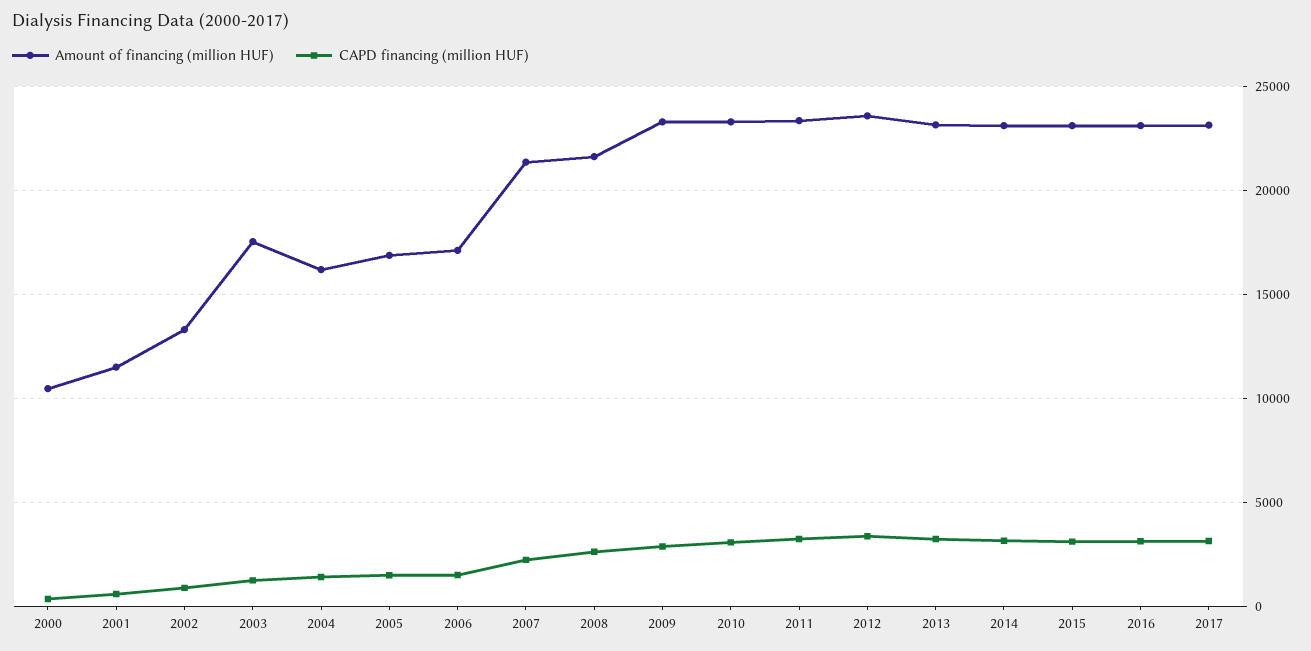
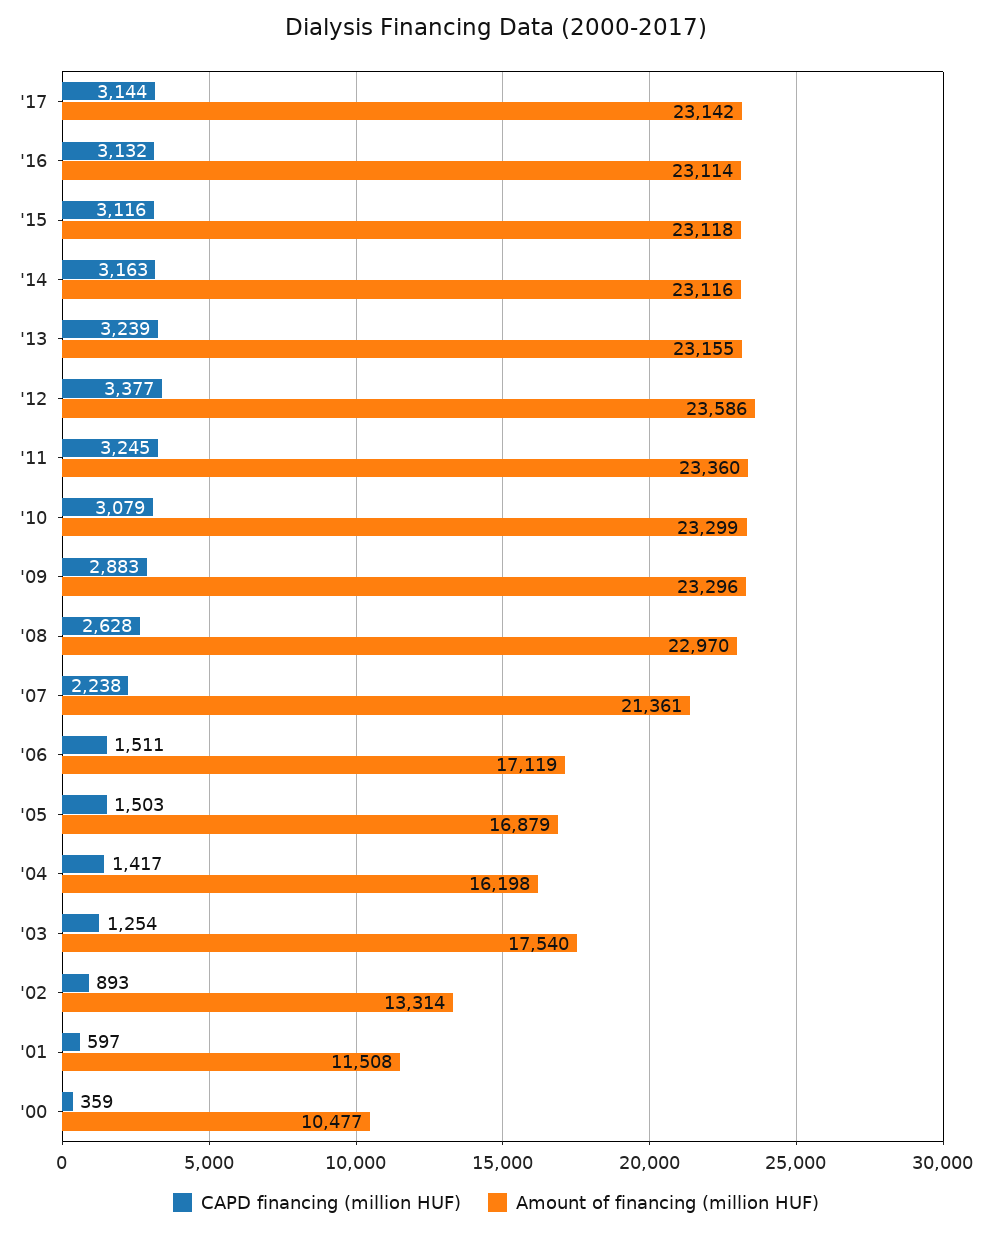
Amount of financing (million HUF), 2008: 21500 -> 22970

